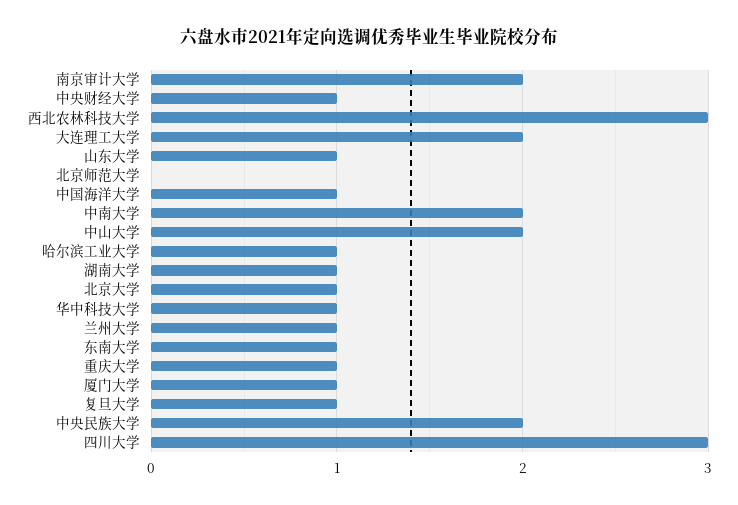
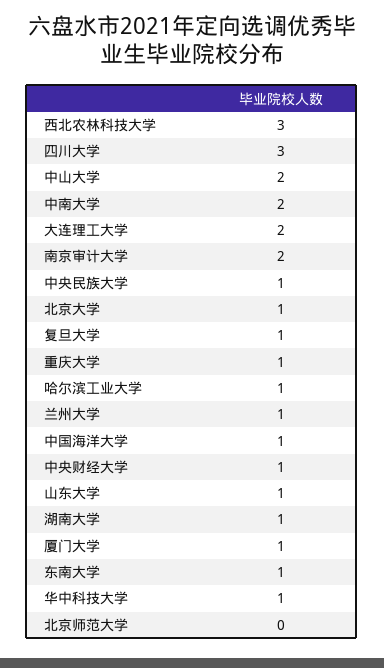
中央民族大学: 2 -> 1

